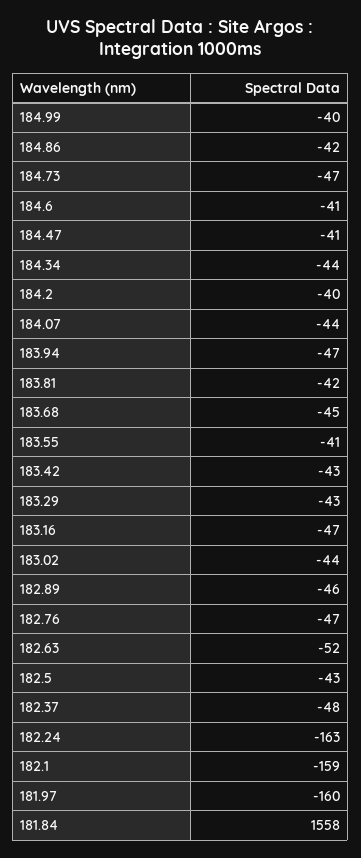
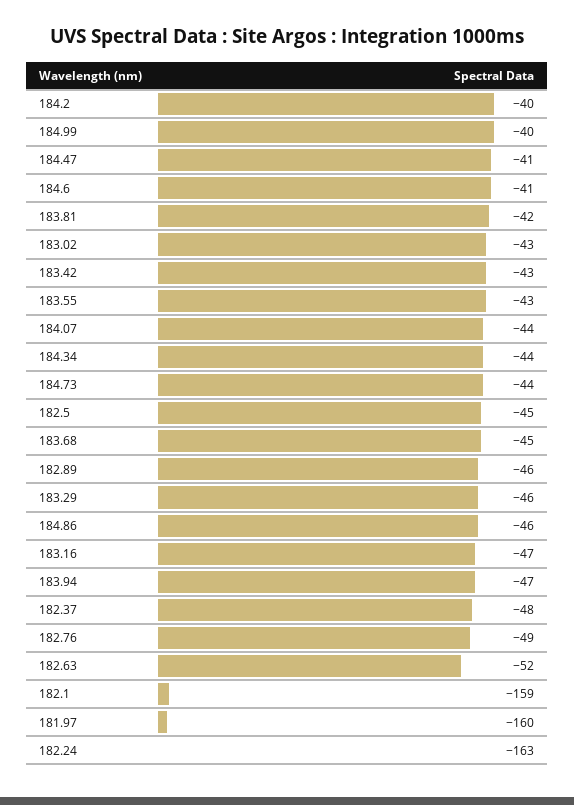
184.86: -42 -> -46
184.73: -47 -> -44
183.55: -41 -> -43
183.29: -43 -> -46
183.02: -44 -> -43
182.76: -47 -> -49
182.5: -43 -> -45
181.84: 1558 -> none

